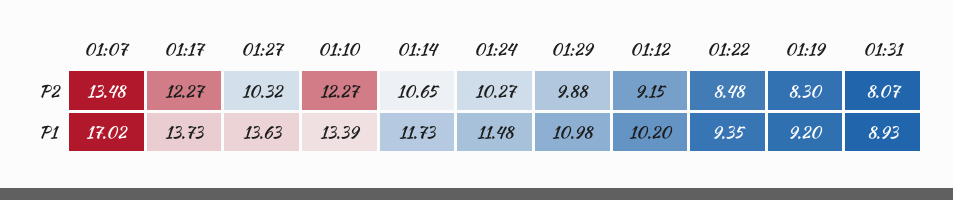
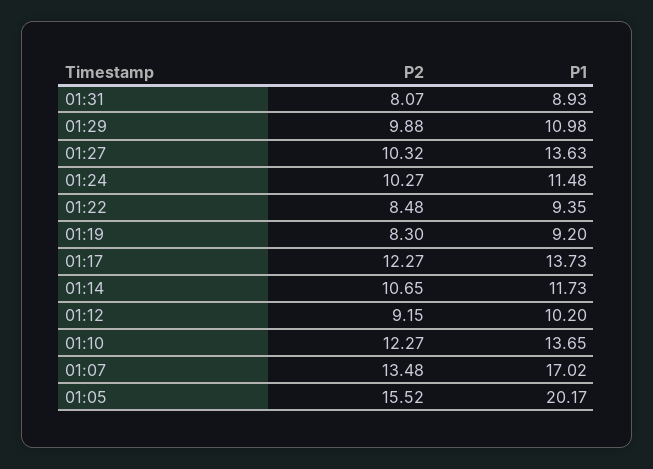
01:10, P1: 13.39 -> 13.65
01:05, P2: none -> 15.52
01:05, P1: none -> 20.17

